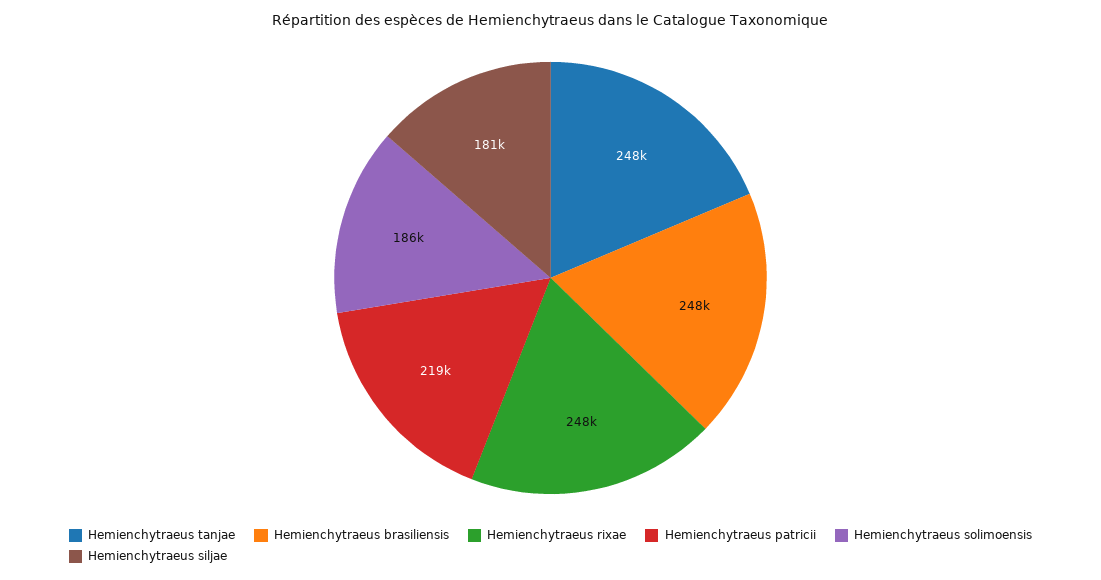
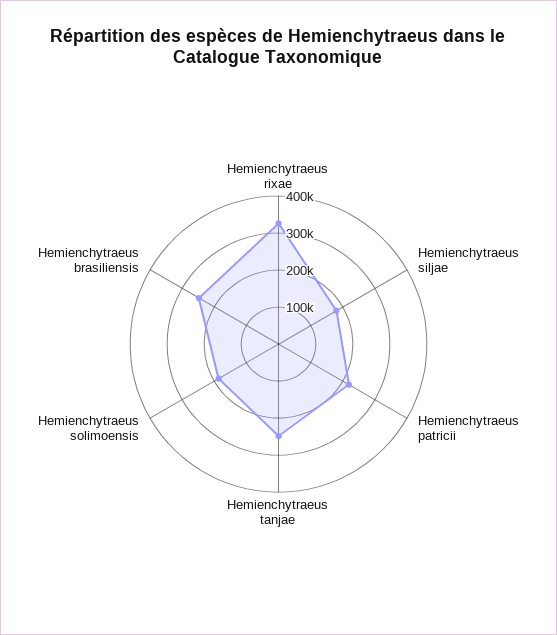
Hemienchytraeus rixae: 248000 -> 325000

